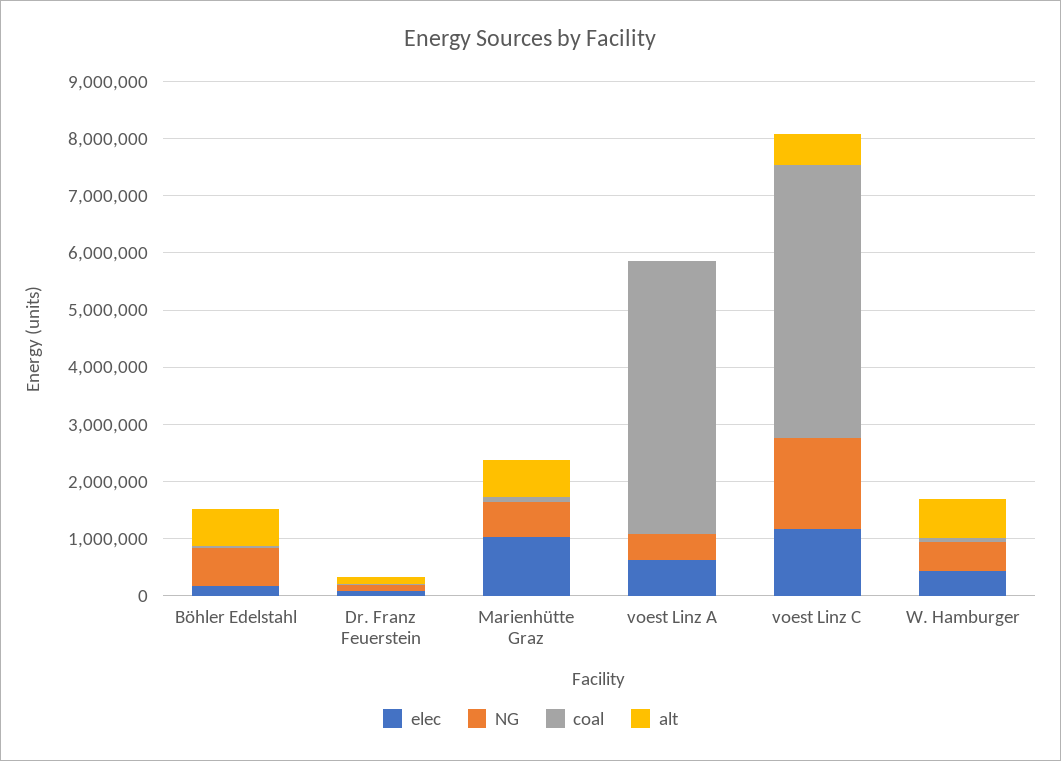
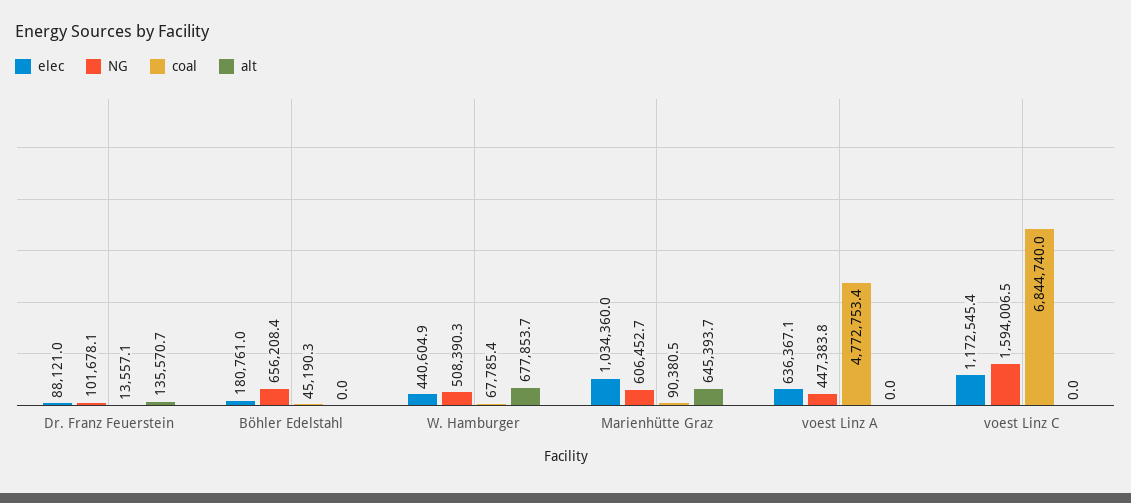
alt, Böhler Edelstahl: 600000 -> 0
coal, voest Linz C: 4800000 -> 6844740
alt, voest Linz C: 600000 -> 0

